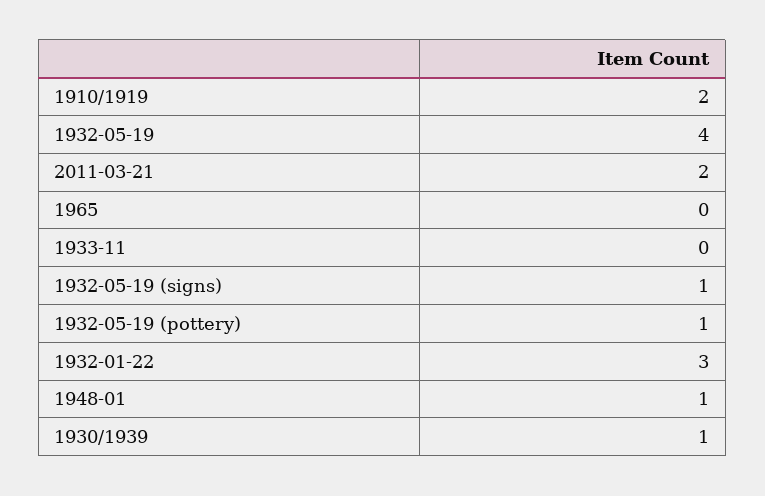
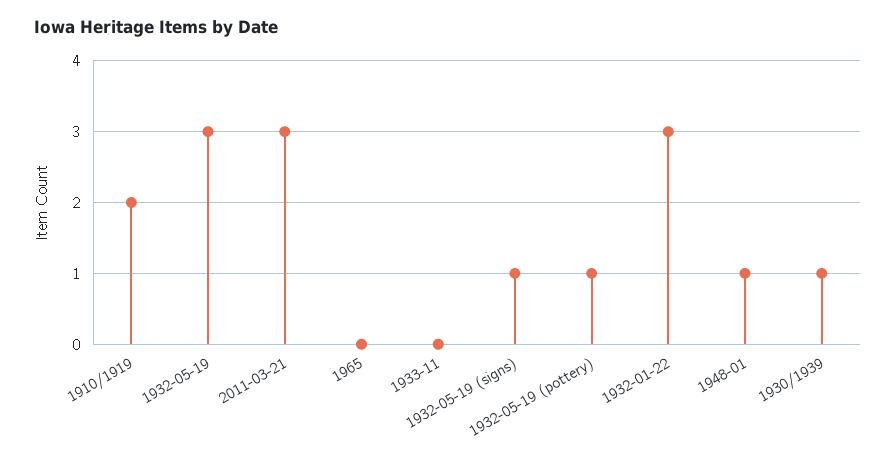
1932-05-19: 4 -> 3
2011-03-21: 2 -> 3

